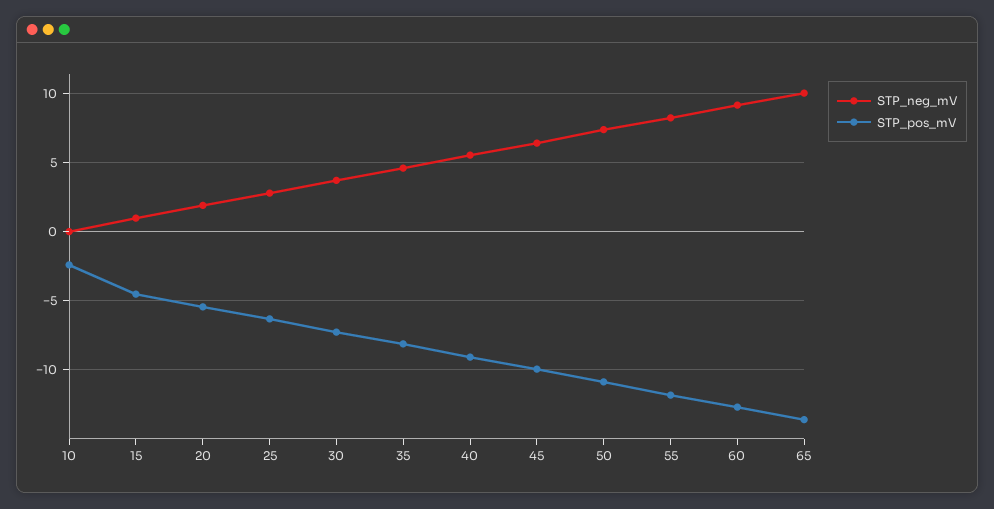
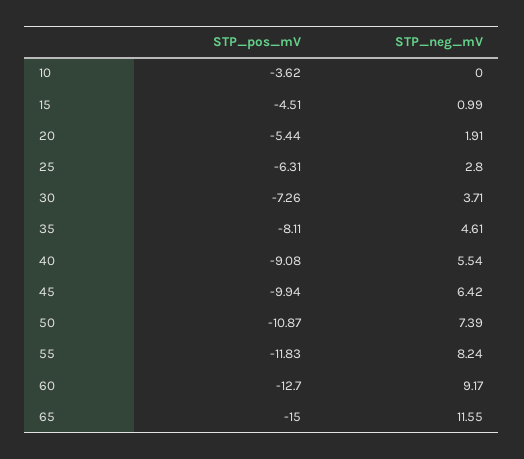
STP_pos_mV, 10: -2.5 -> -3.62
STP_neg_mV, 65: 10 -> 11.55
STP_pos_mV, 65: -13.5 -> -15

